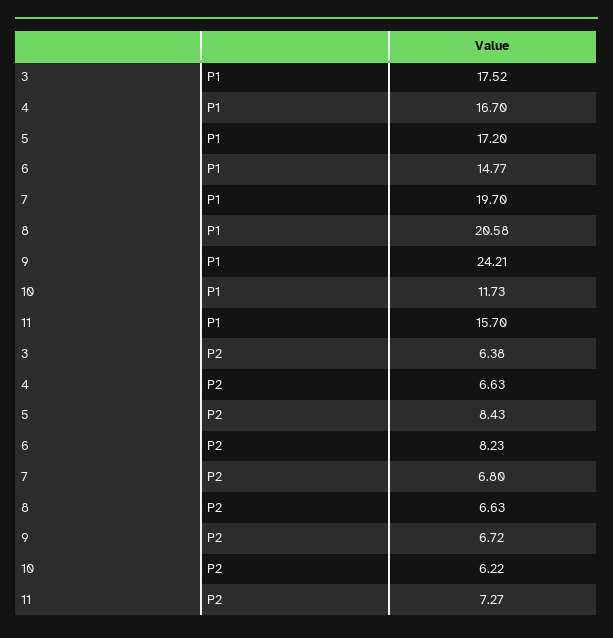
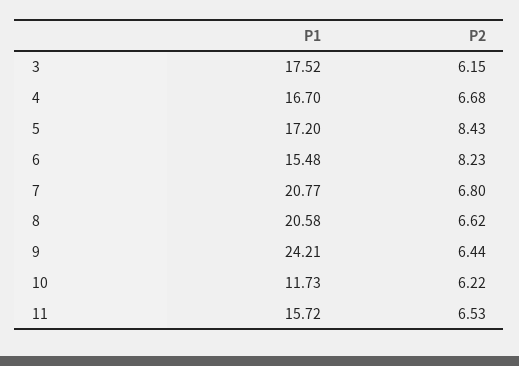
6, P1: 14.77 -> 15.48
7, P1: 19.7 -> 20.77
11, P1: 15.7 -> 15.72
3, P2: 6.38 -> 6.15
4, P2: 6.63 -> 6.68
8, P2: 6.63 -> 6.62
9, P2: 6.72 -> 6.44
11, P2: 7.27 -> 6.53

